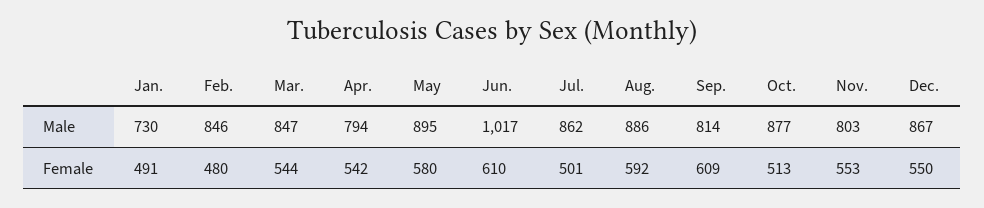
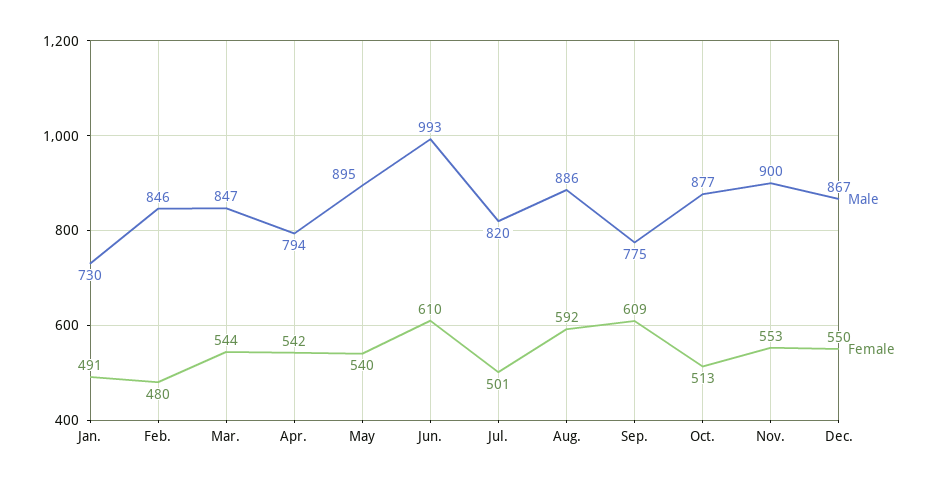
Male, Jun.: 1017 -> 993
Male, Jul.: 862 -> 820
Male, Sep.: 814 -> 775
Male, Nov.: 803 -> 900
Female, May: 580 -> 540

